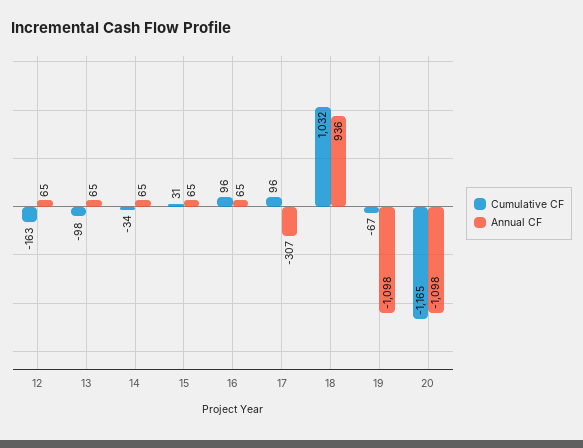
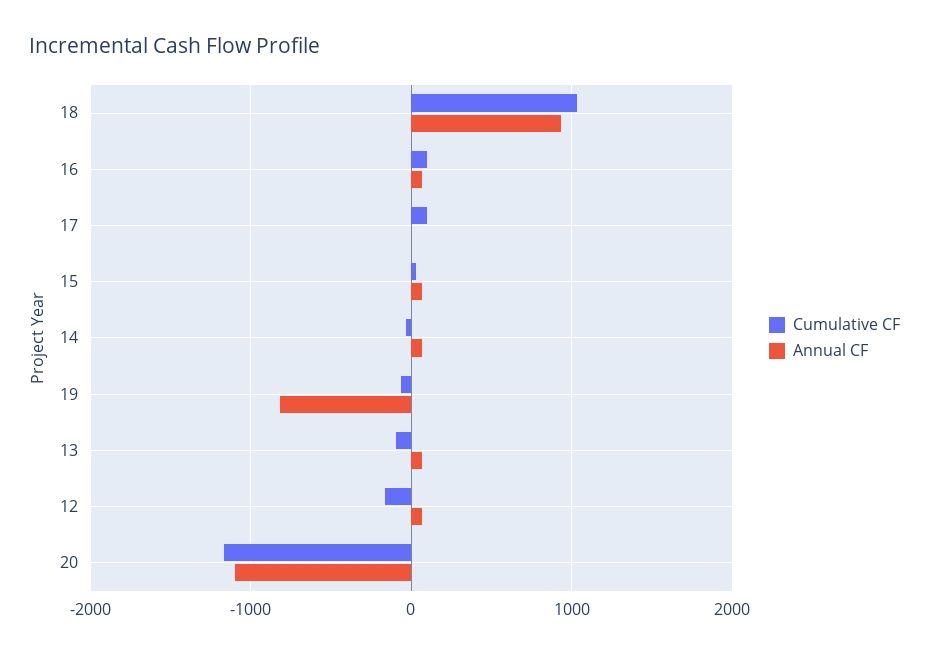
Annual CF, 17: -307 -> 0
Annual CF, 19: -1098 -> -800

